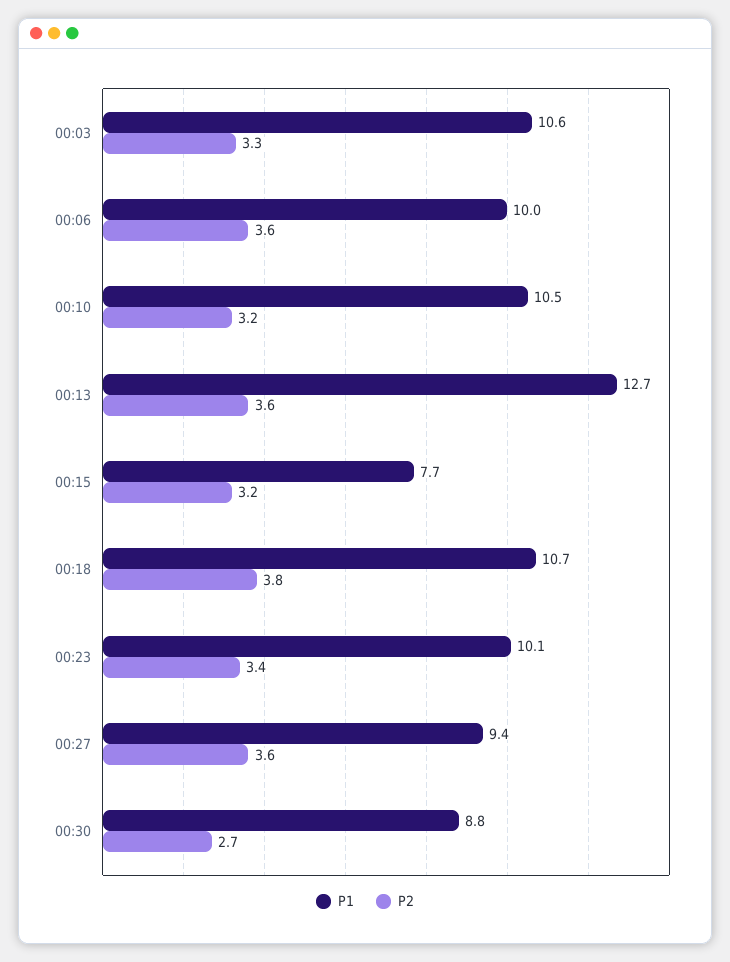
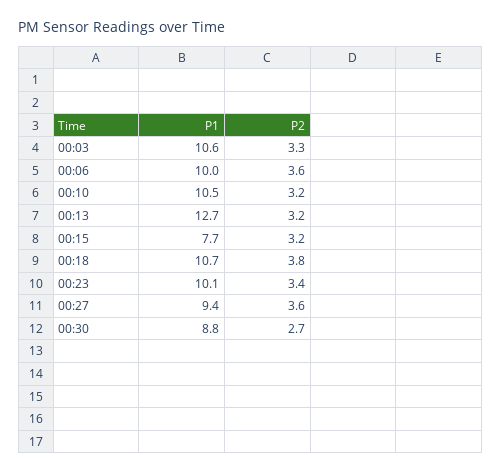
P2, 00:13: 3.6 -> 3.2

